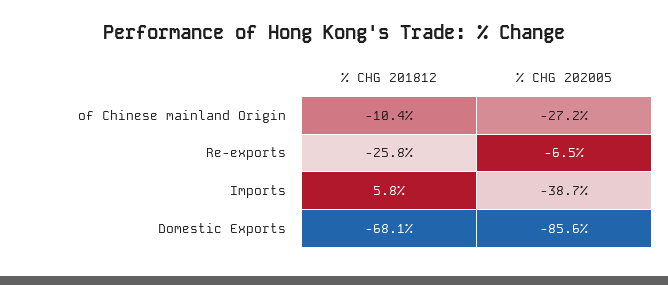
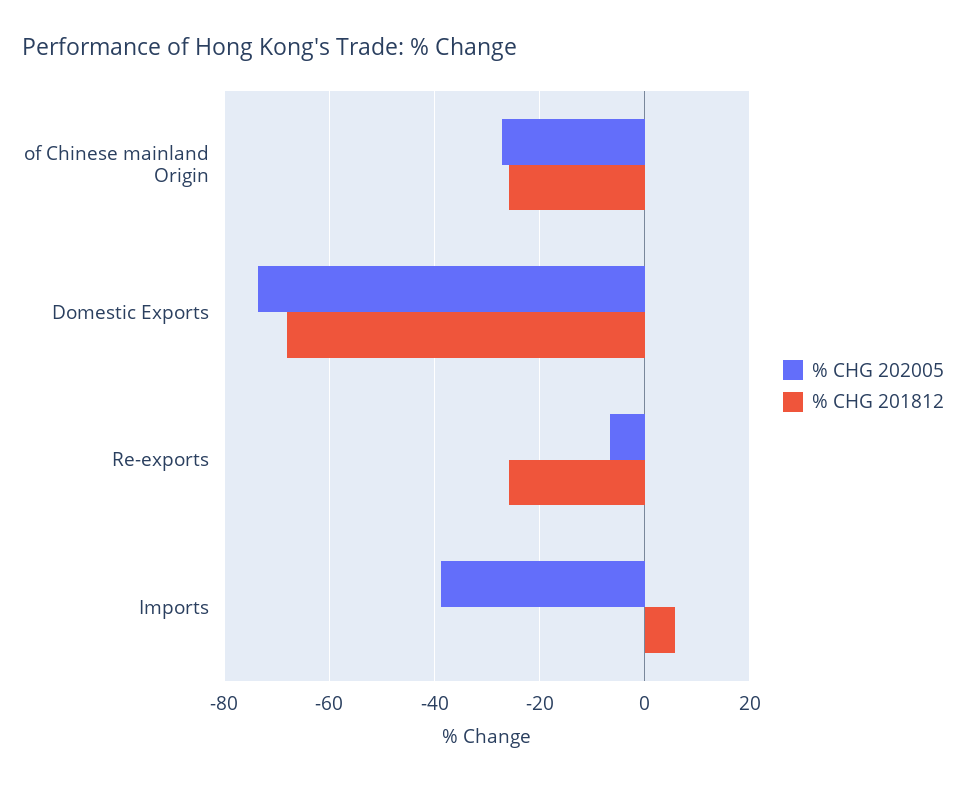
% CHG 201812, of Chinese mainland Origin: -10.4 -> -26
% CHG 202005, Domestic Exports: -85.6 -> -74

